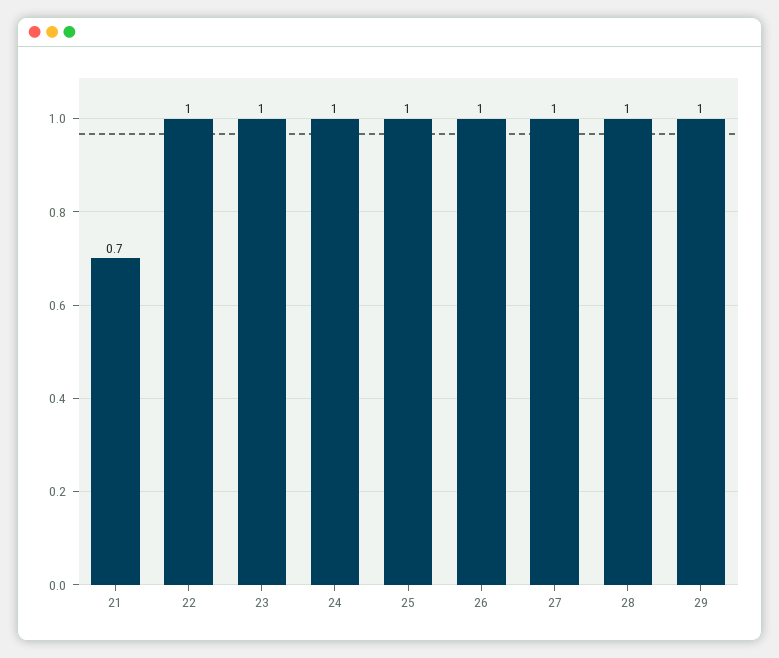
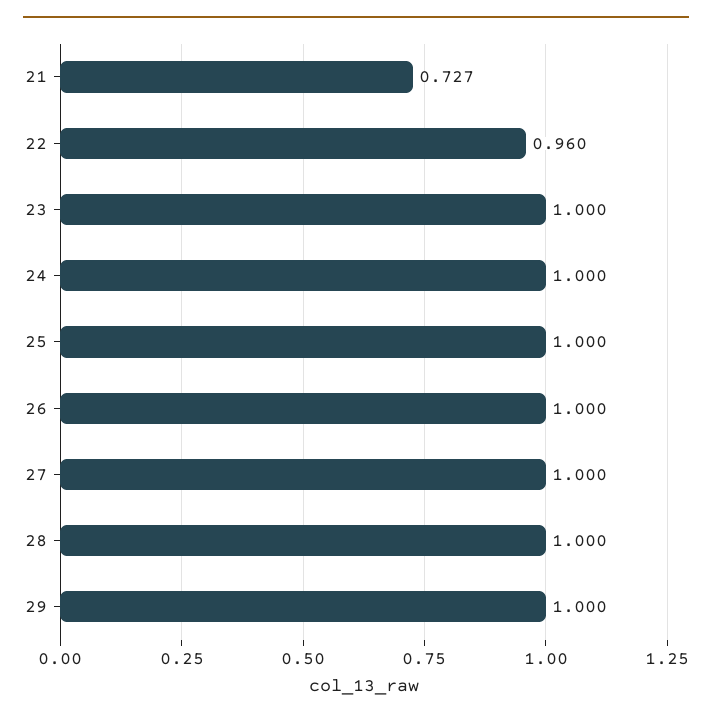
21: 0.7 -> 0.727
22: 1 -> 0.96

